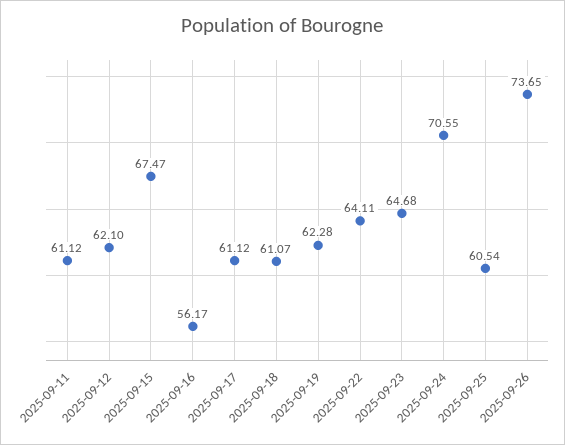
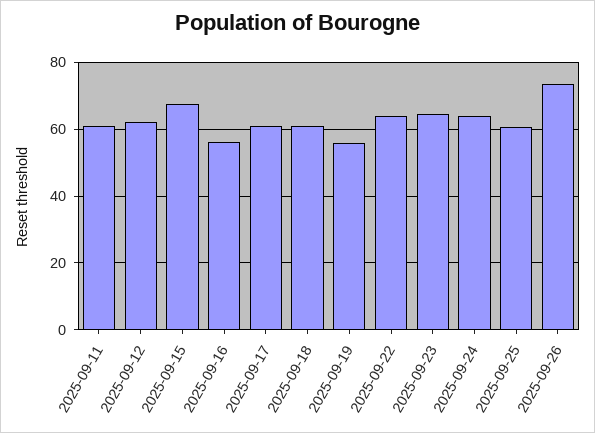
2025-09-19: 62.28 -> 56
2025-09-24: 70.55 -> 64

